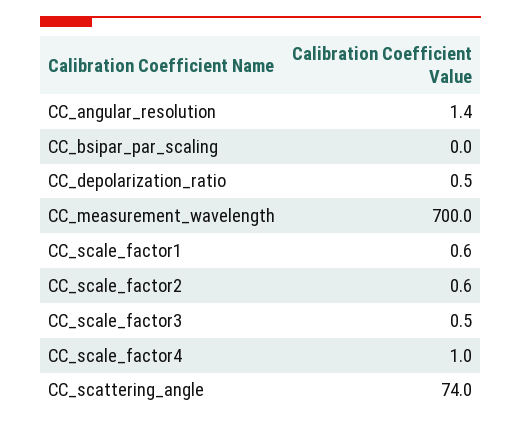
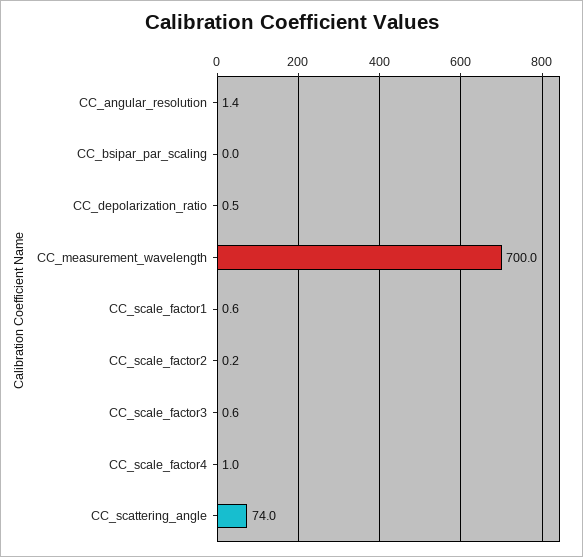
CC_scale_factor2: 0.6 -> 0.2
CC_scale_factor3: 0.5 -> 0.6

